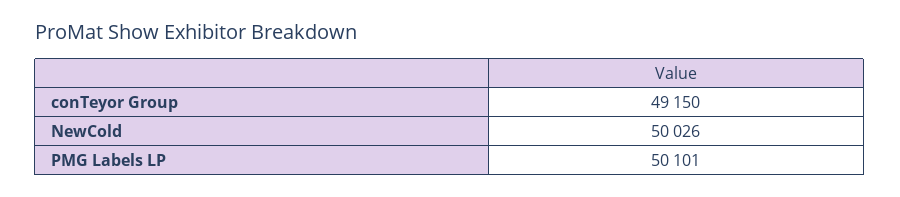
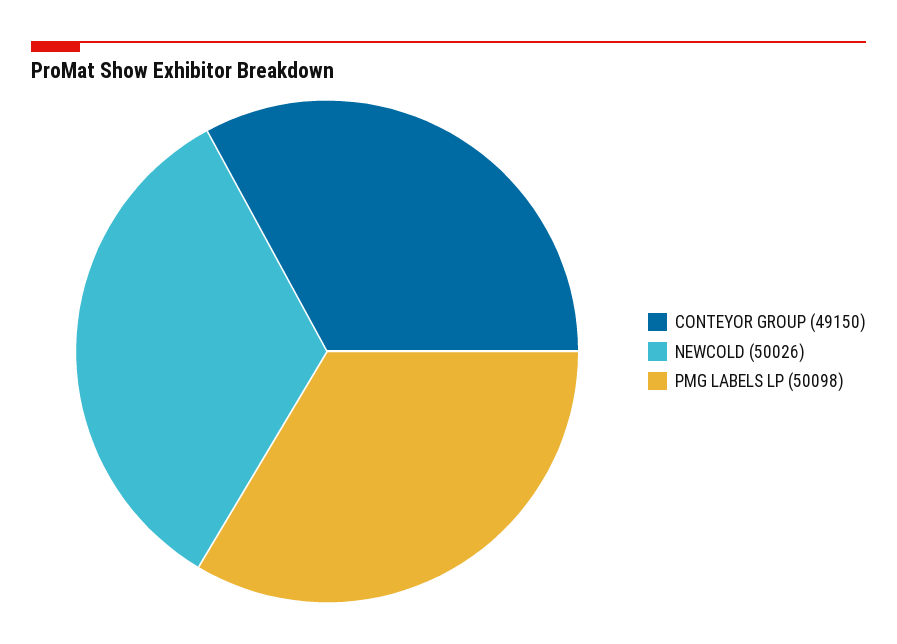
PMG Labels LP: 50101 -> 50098

